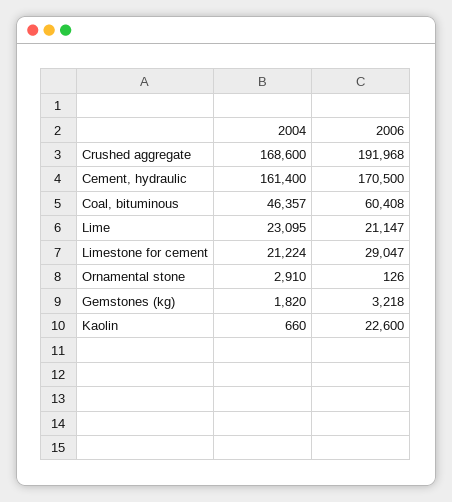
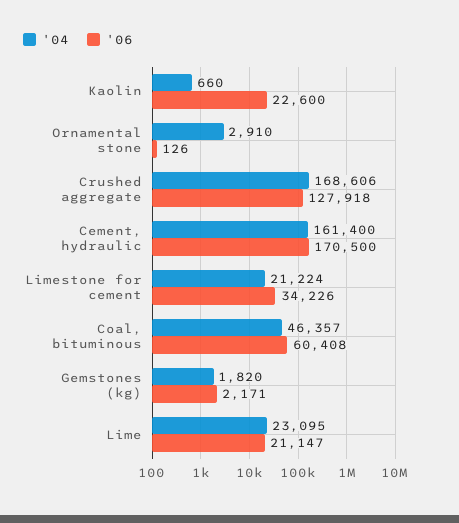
2004, Crushed aggregate: 168600 -> 168606
2006, Crushed aggregate: 191968 -> 127918
2006, Limestone for cement: 29047 -> 34226
2006, Gemstones (kg): 3218 -> 2171

